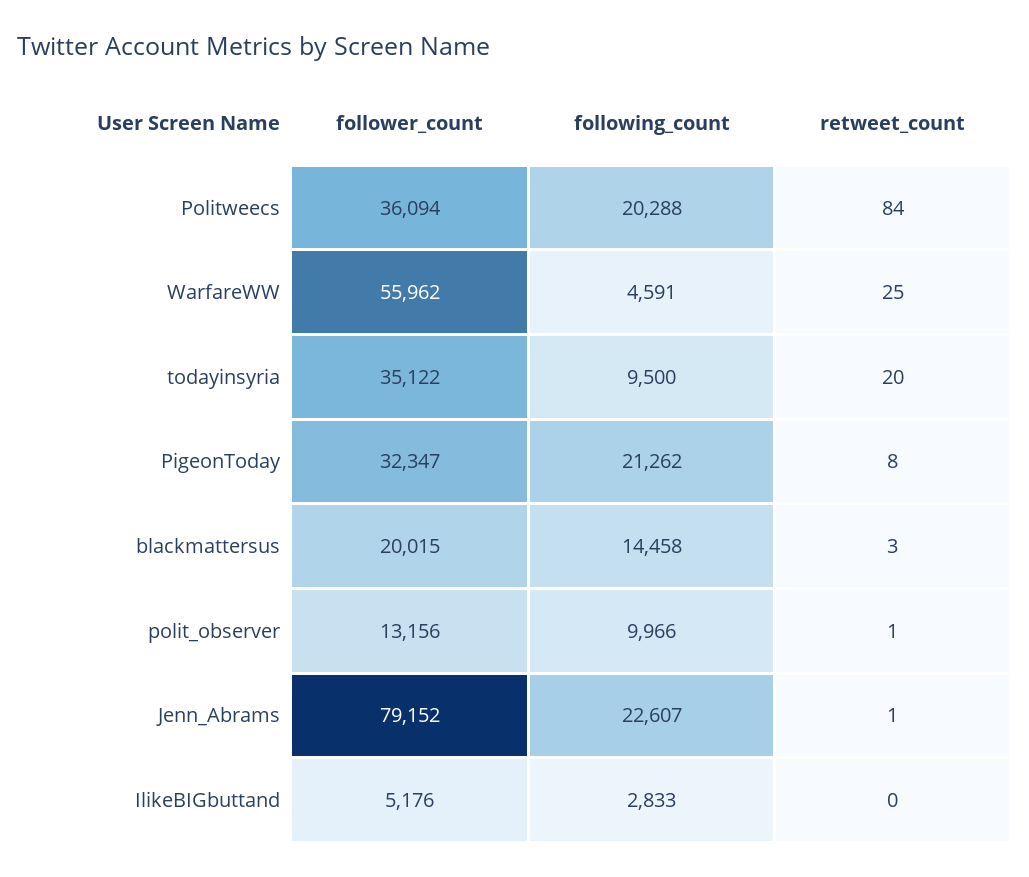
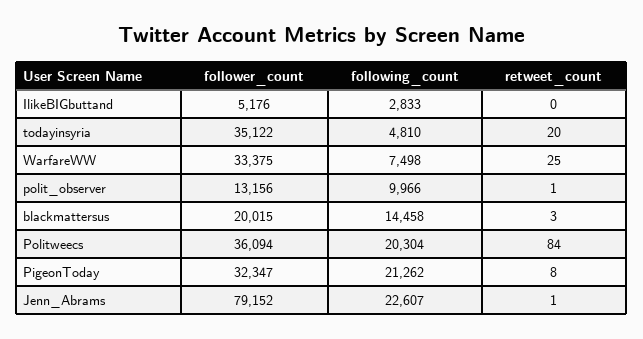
following_count, Politweecs: 20288 -> 20304
follower_count, WarfareWW: 55962 -> 33375
following_count, WarfareWW: 4591 -> 7498
following_count, todayinsyria: 9500 -> 4810

